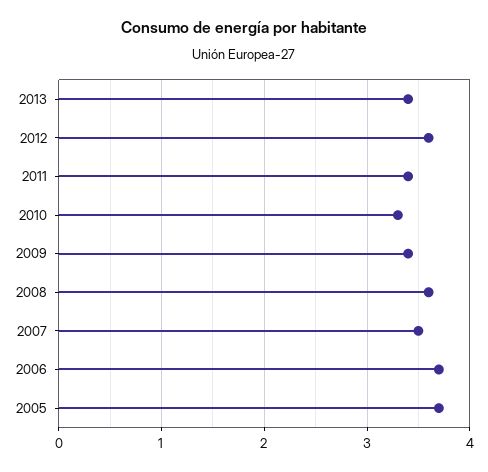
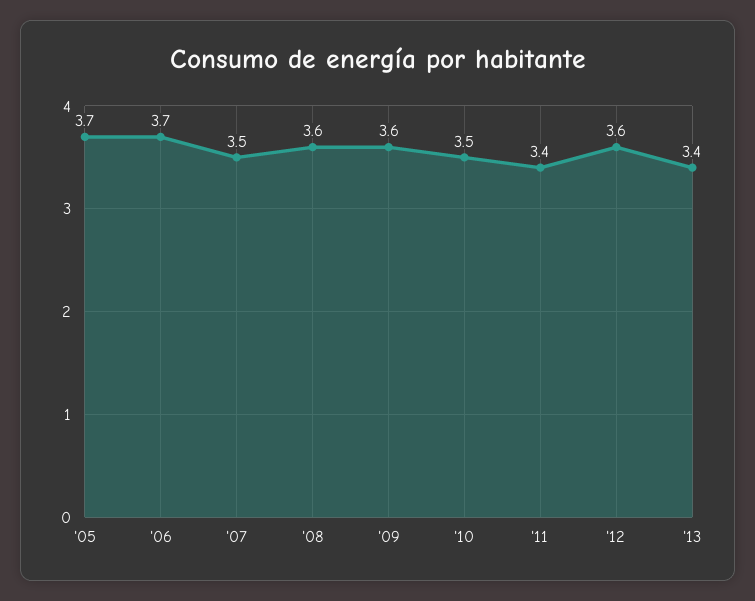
2010: 3.3 -> 3.5
2009: 3.4 -> 3.6

